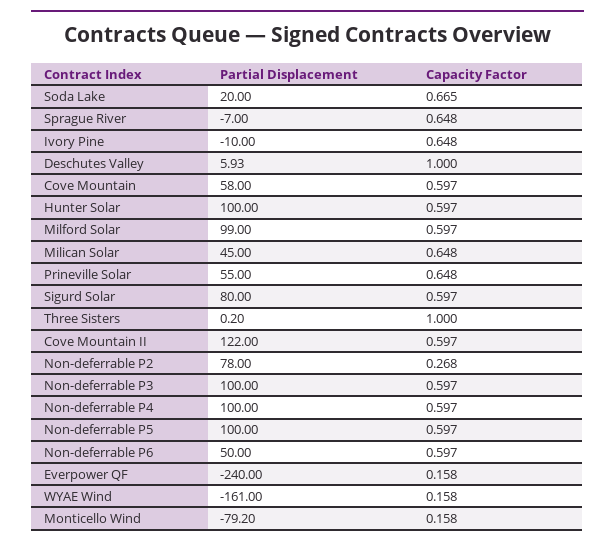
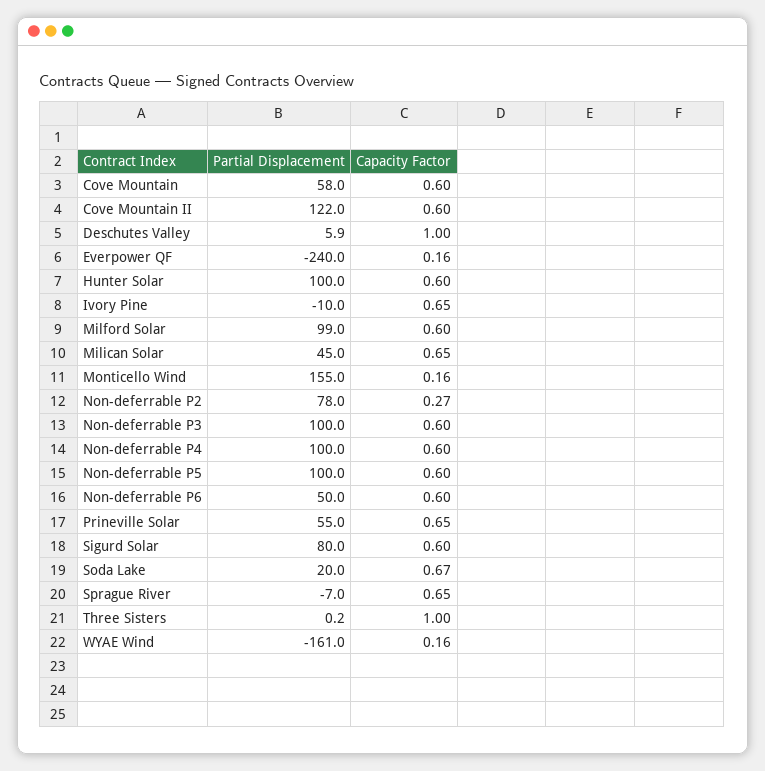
Partial Displacement, Monticello Wind: -79.2 -> 155

